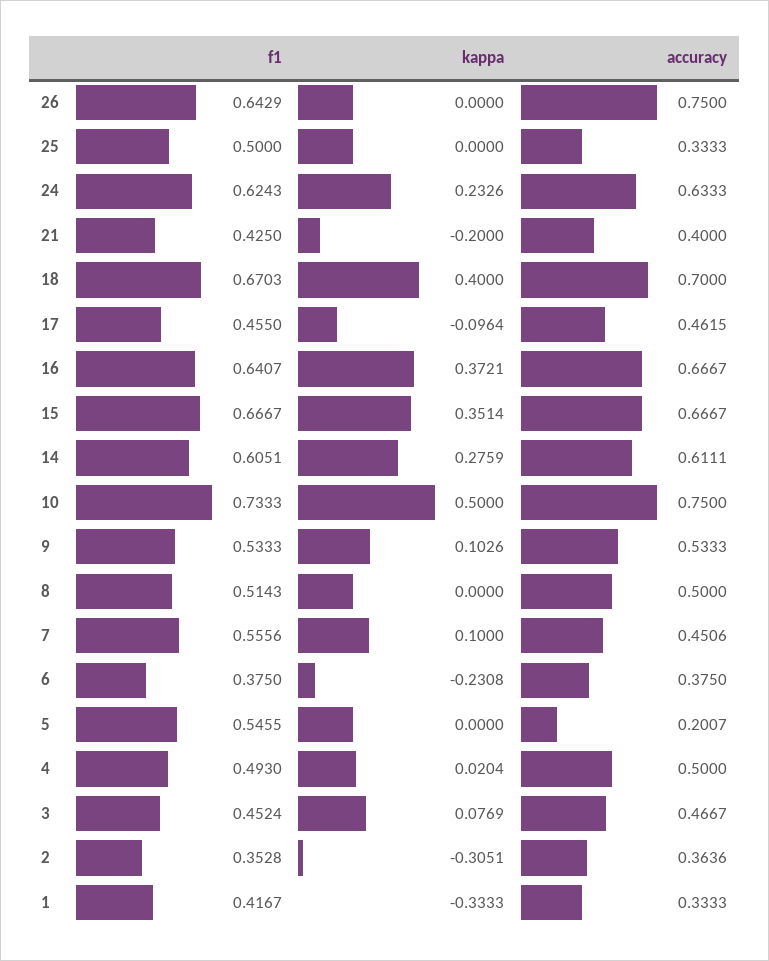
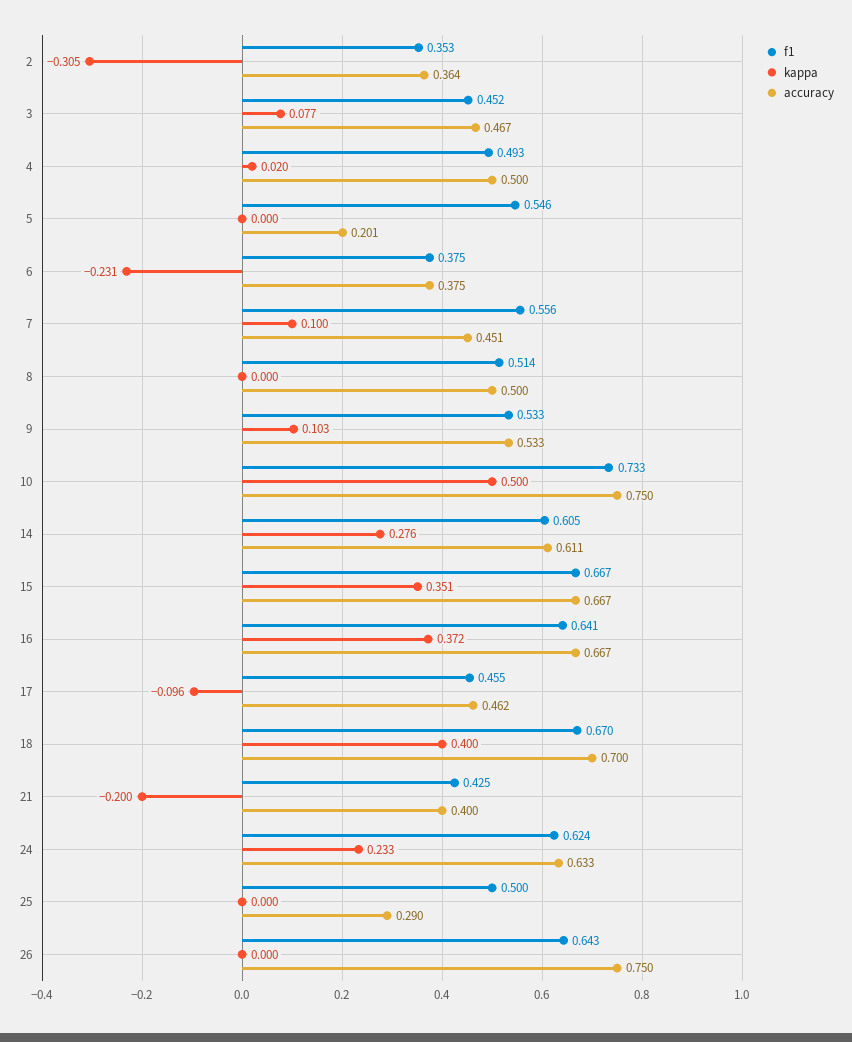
accuracy, 25: 0.3333 -> 0.29
f1, 1: 0.4167 -> none
kappa, 1: -0.3333 -> none
accuracy, 1: 0.3333 -> none

